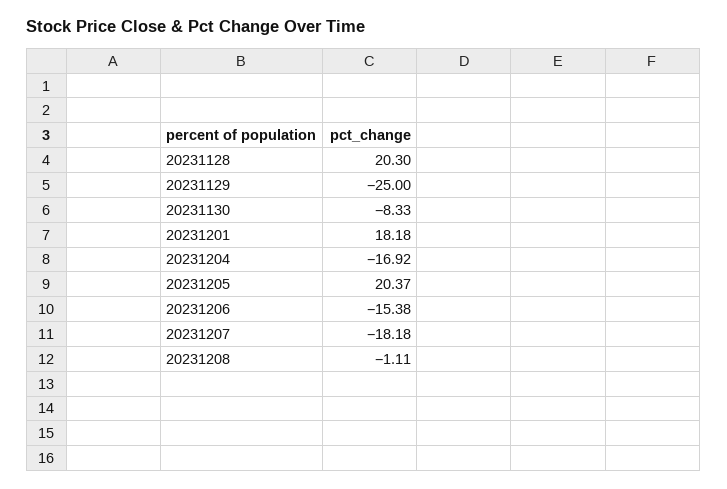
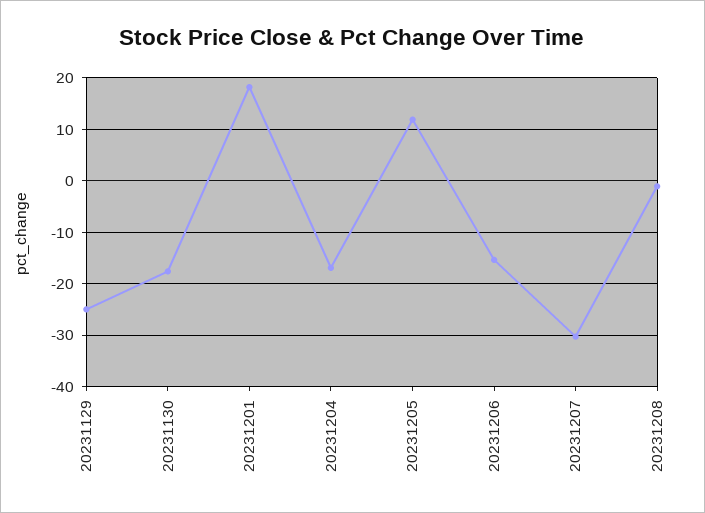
20231128: 20.3 -> none
20231130: -8.33 -> -18
20231205: 20.37 -> 12
20231207: -18.18 -> -30

